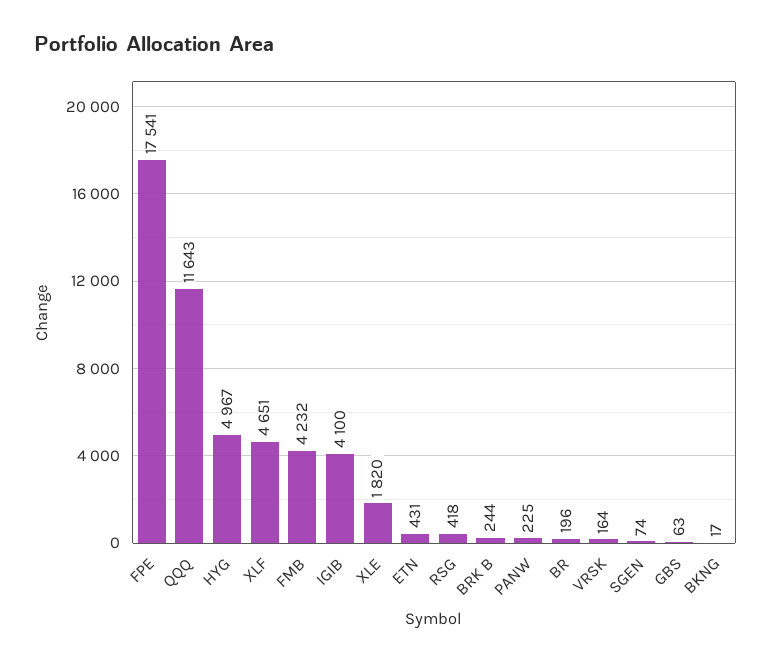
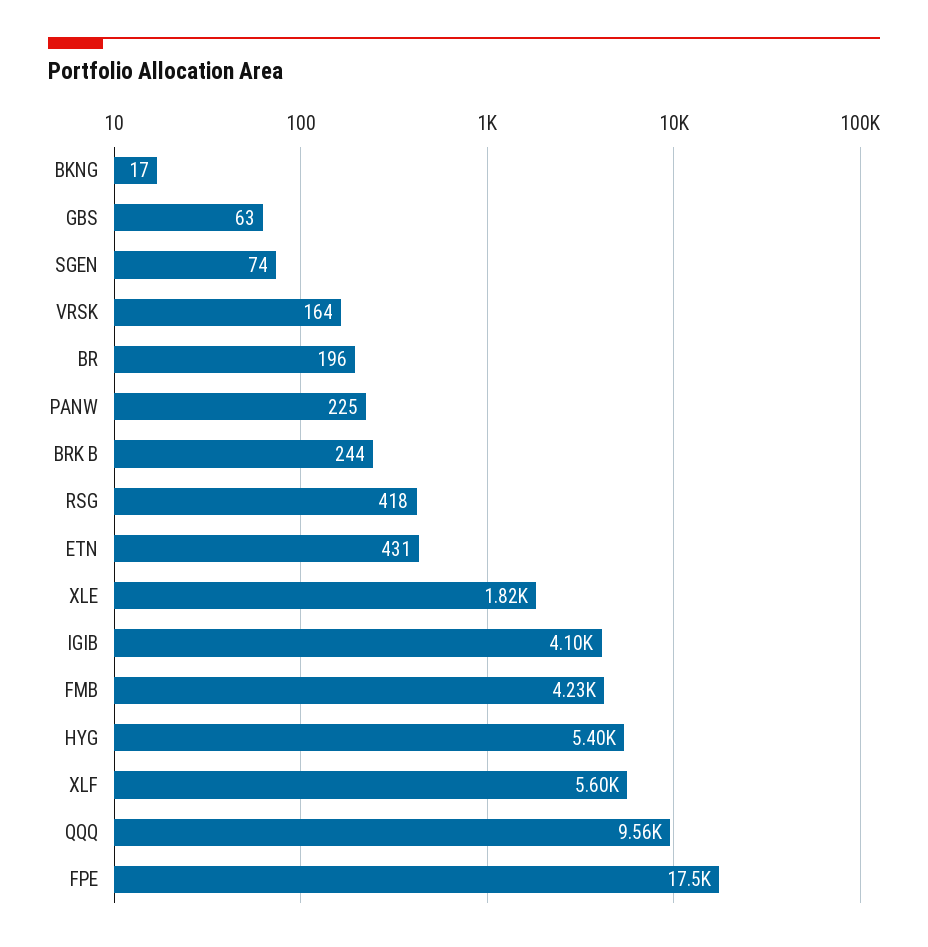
QQQ: 11643 -> 9560
HYG: 4967 -> 5400
XLF: 4651 -> 5600

